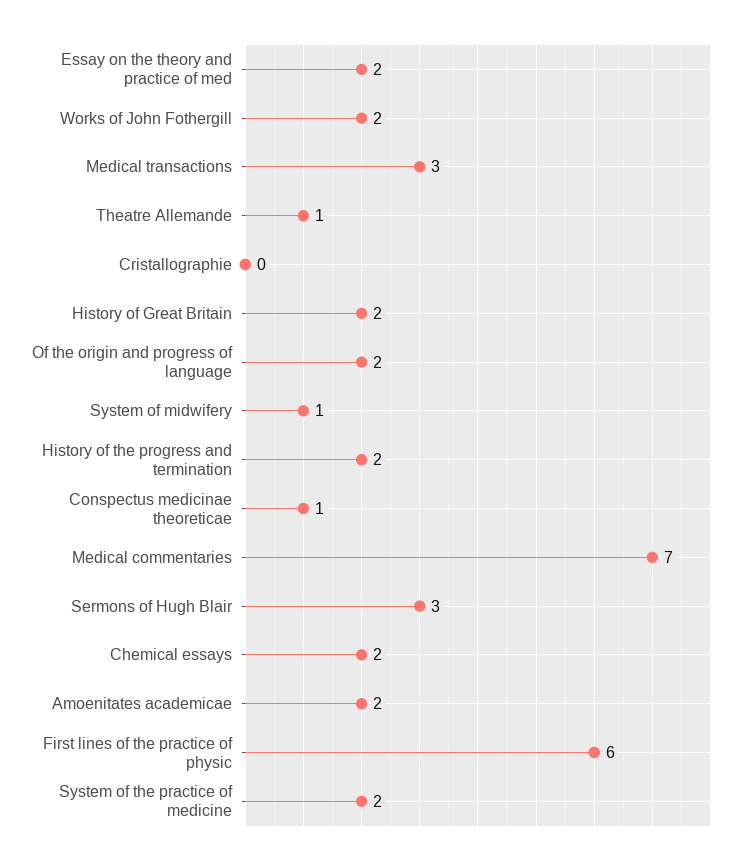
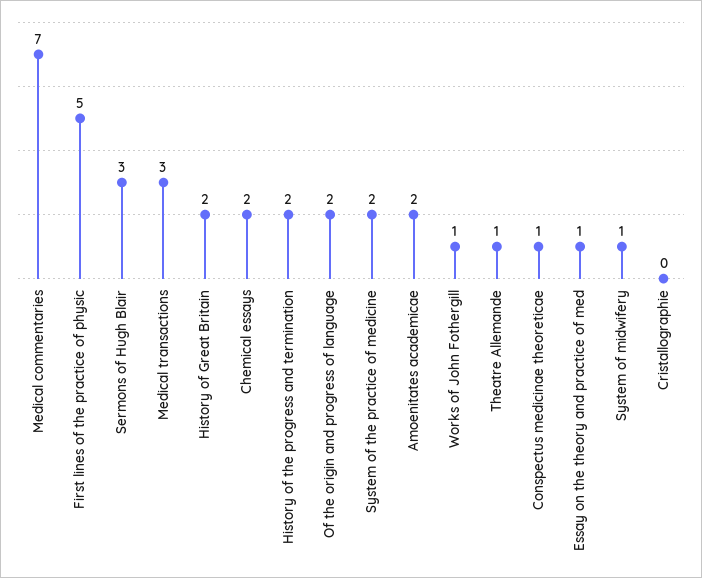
Essay on the theory and practice of med: 2 -> 1
Works of John Fothergill: 2 -> 1
First lines of the practice of physic: 6 -> 5

